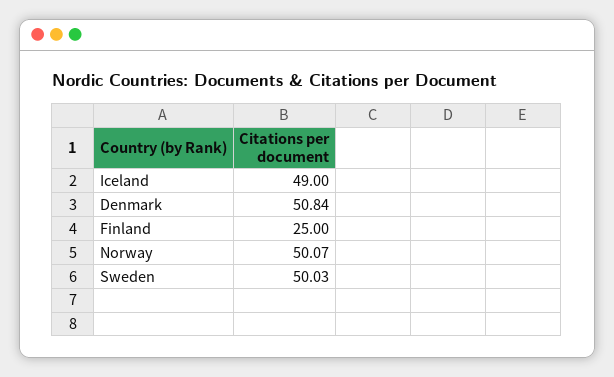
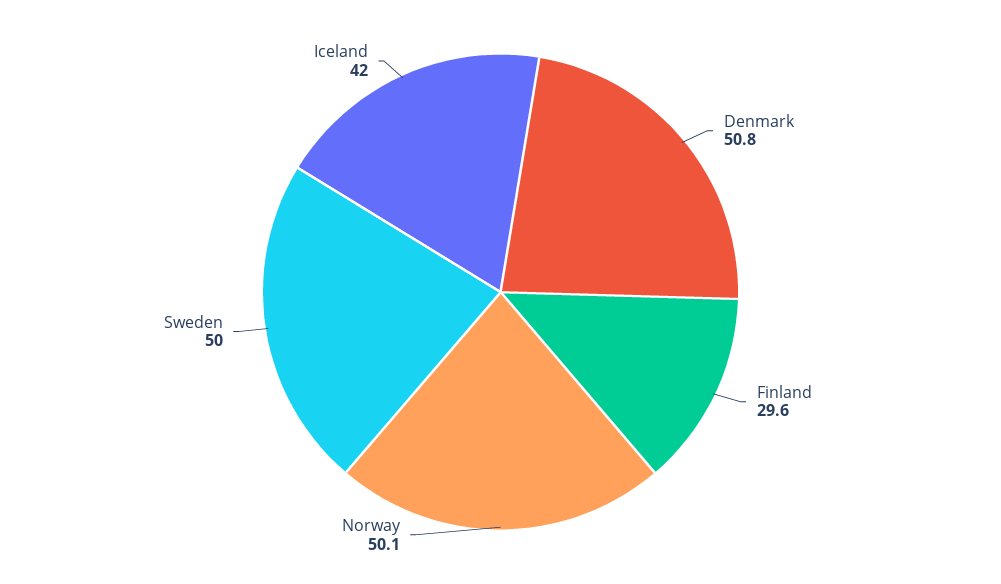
Iceland: 49 -> 42
Finland: 25 -> 29.6

